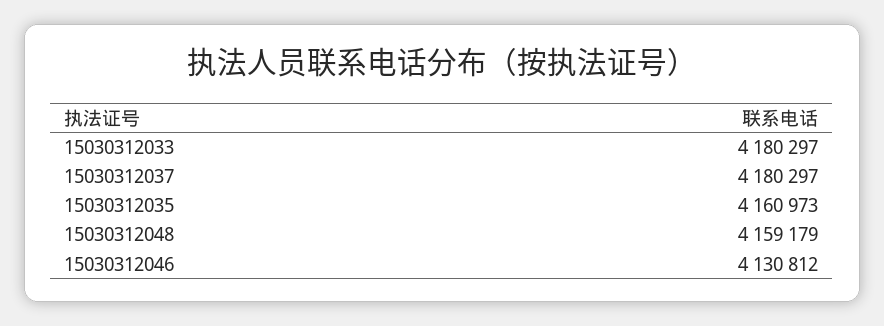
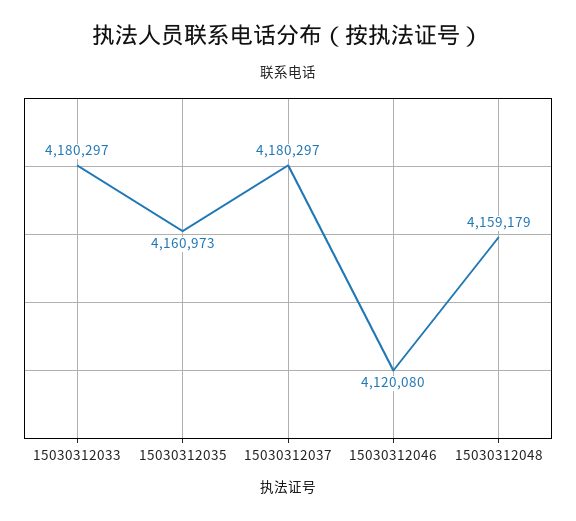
15030312046: 4130812 -> 4120080

